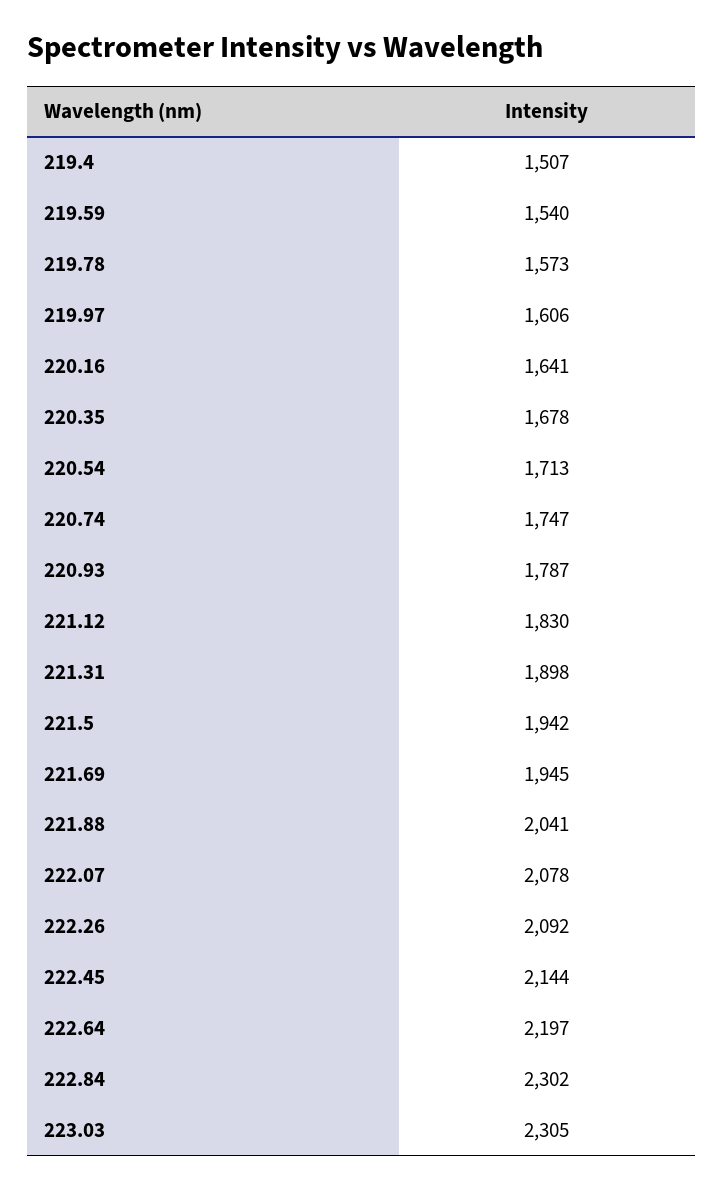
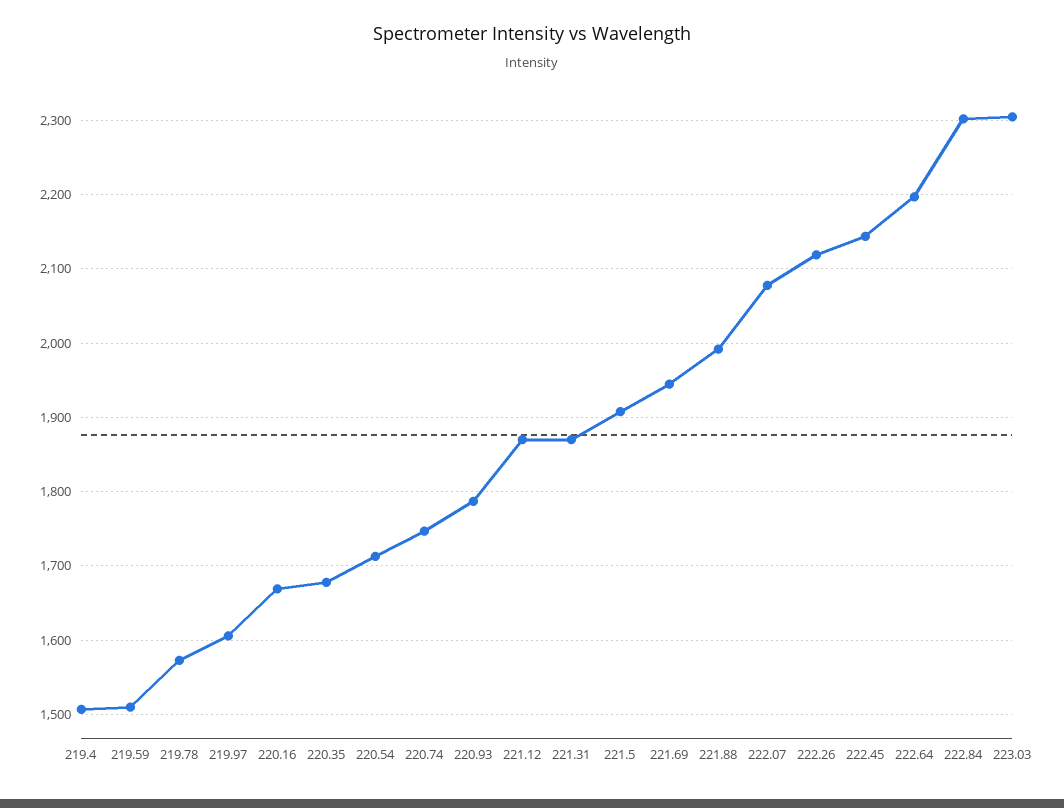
219.59: 1540 -> 1510
220.16: 1641 -> 1670
221.12: 1830 -> 1870
221.31: 1898 -> 1870
221.5: 1942 -> 1910
221.88: 2041 -> 1990
222.26: 2092 -> 2120

